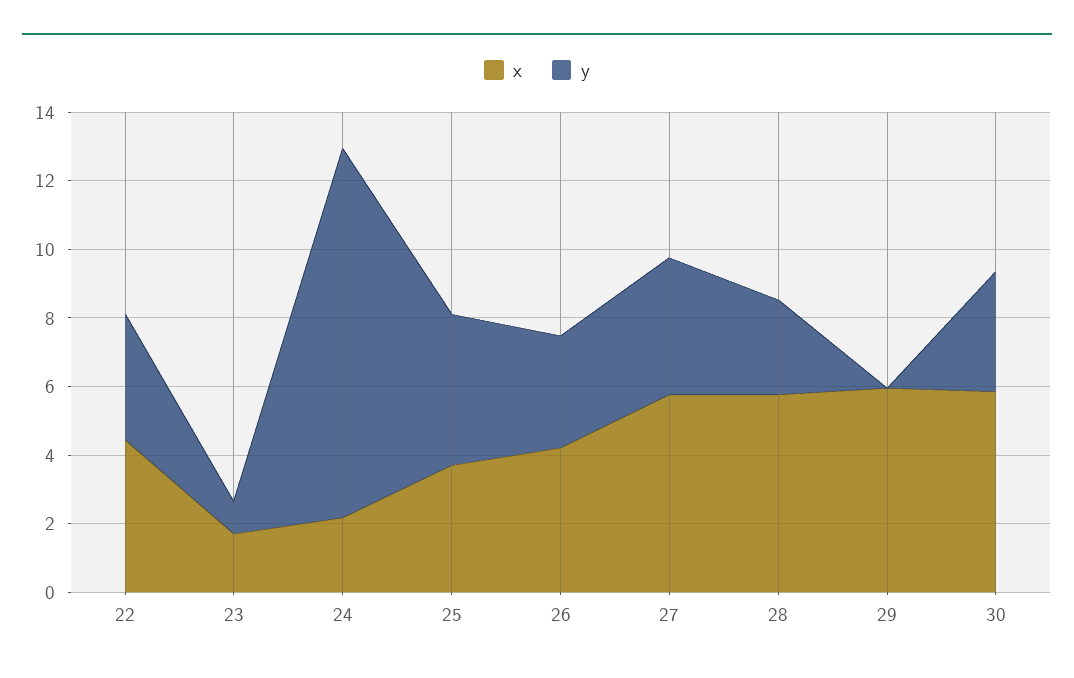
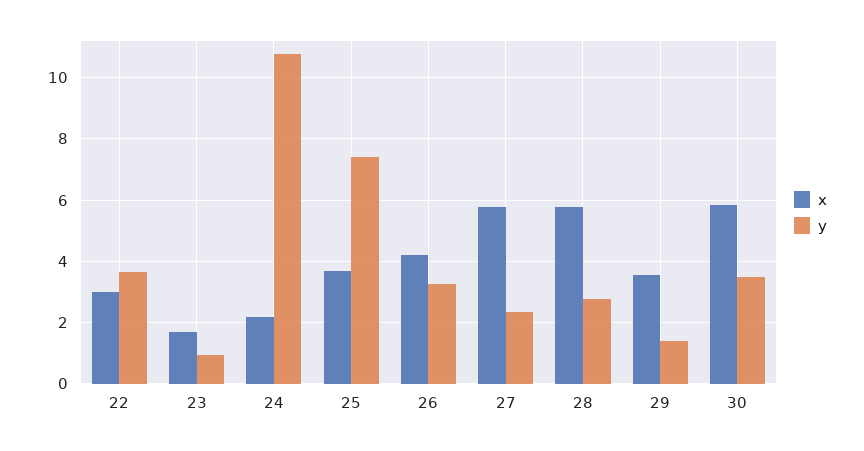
x, 22: 4.5 -> 3
y, 25: 4.5 -> 7.4
y, 27: 4 -> 2.4
x, 29: 6 -> 3.6
y, 29: 0 -> 1.4

